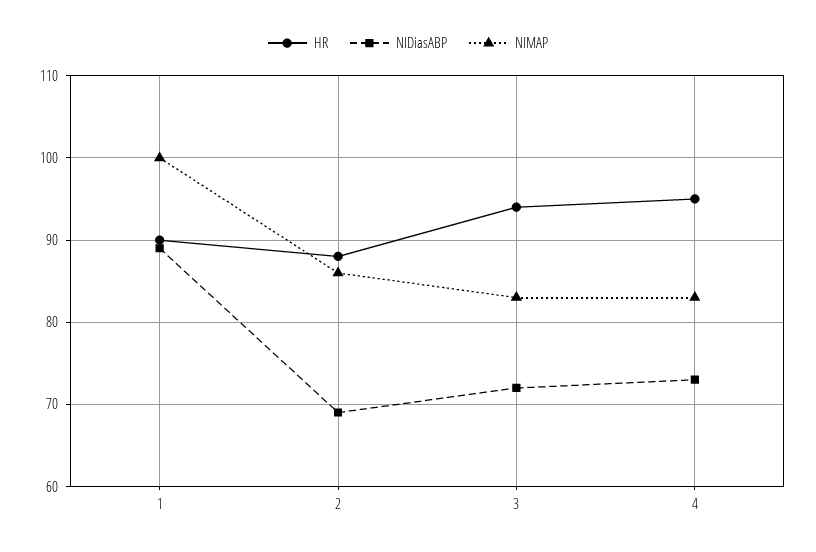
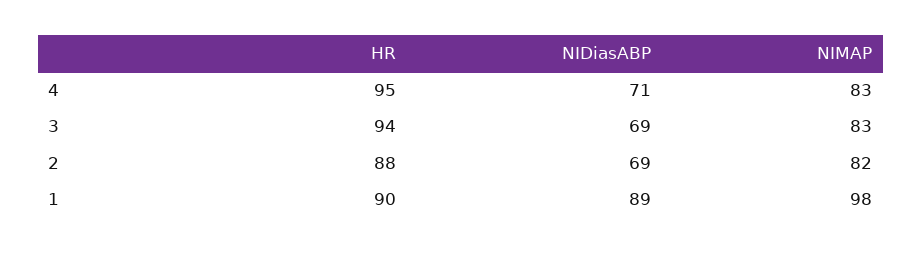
NIMAP, 1: 100 -> 98
NIMAP, 2: 86 -> 82
NIDiasABP, 3: 72 -> 69
NIDiasABP, 4: 73 -> 71

